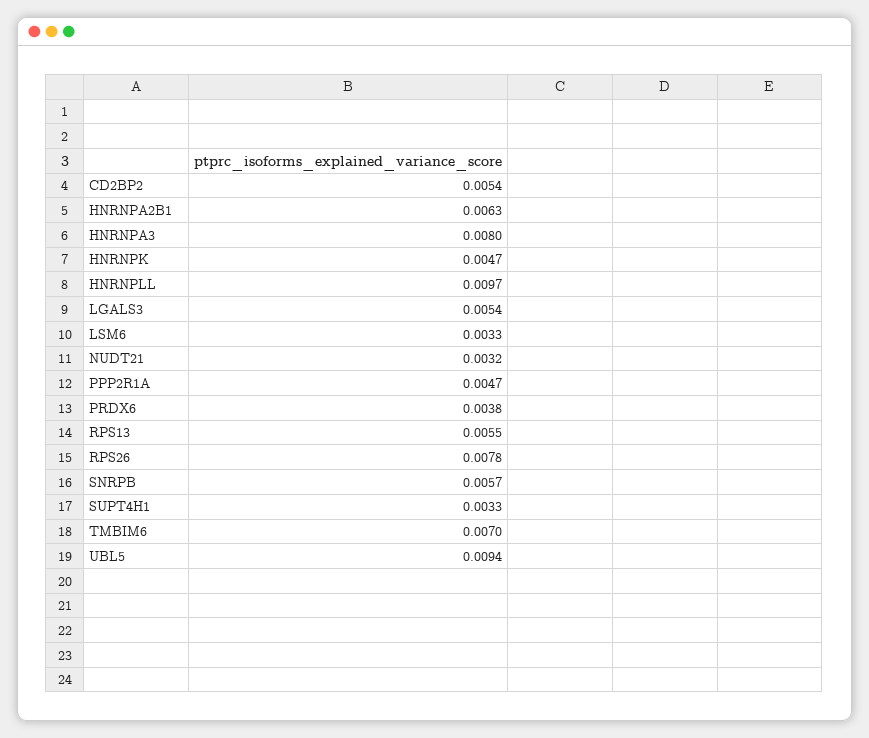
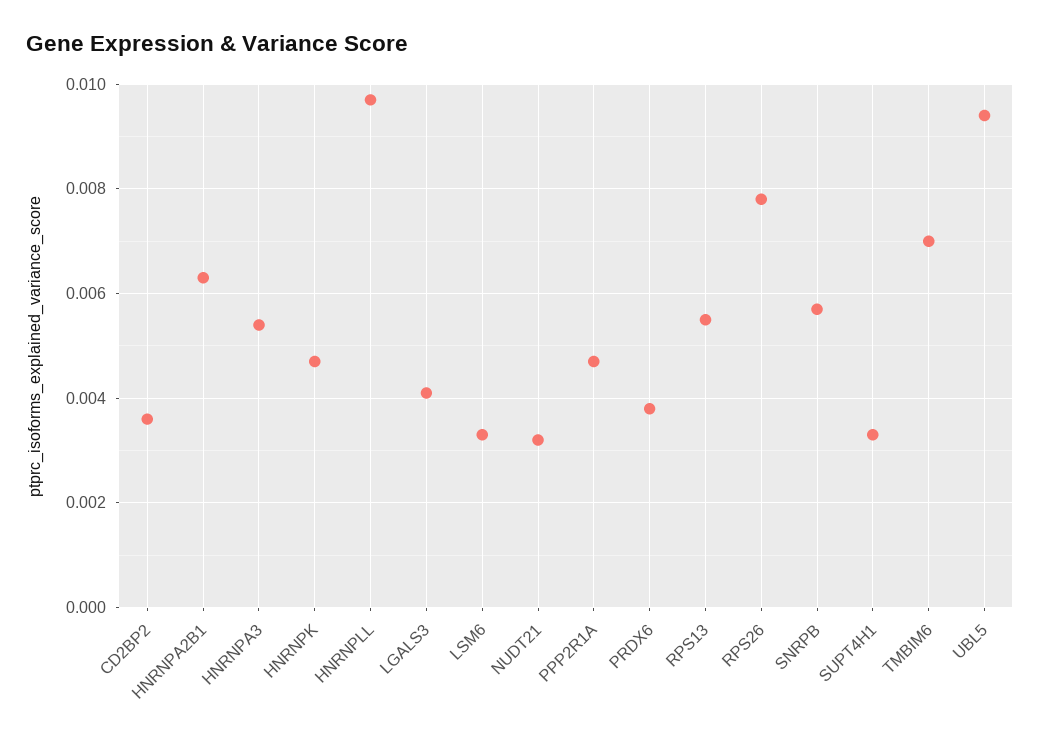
CD2BP2: 0.0054 -> 0.0035
HNRNPA3: 0.008 -> 0.0055
LGALS3: 0.0054 -> 0.004

